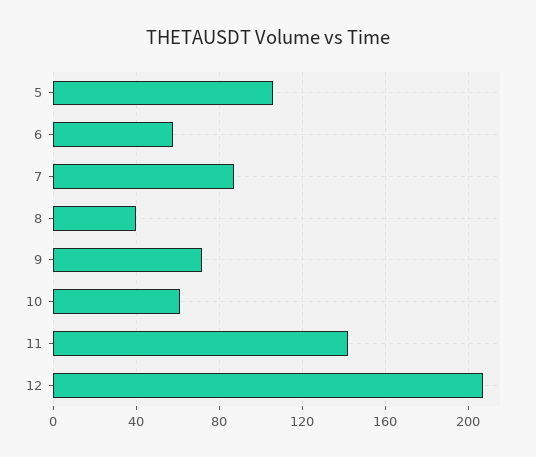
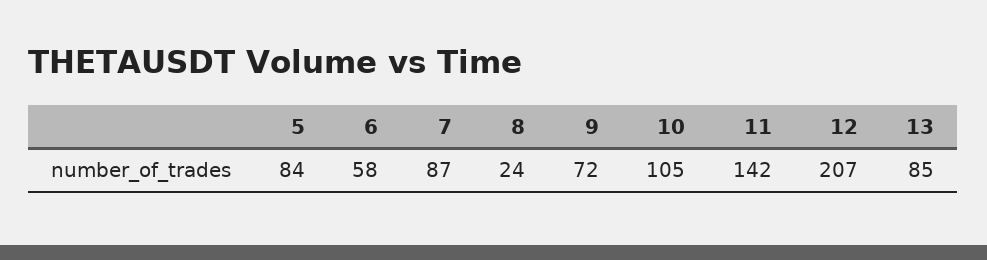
5: 105 -> 84
8: 40 -> 24
10: 60 -> 105
13: none -> 85

